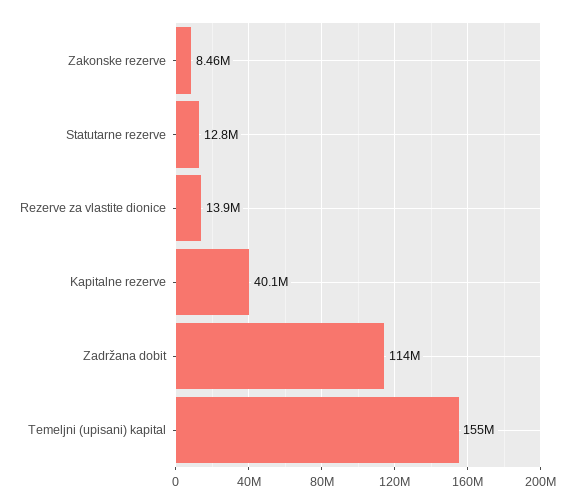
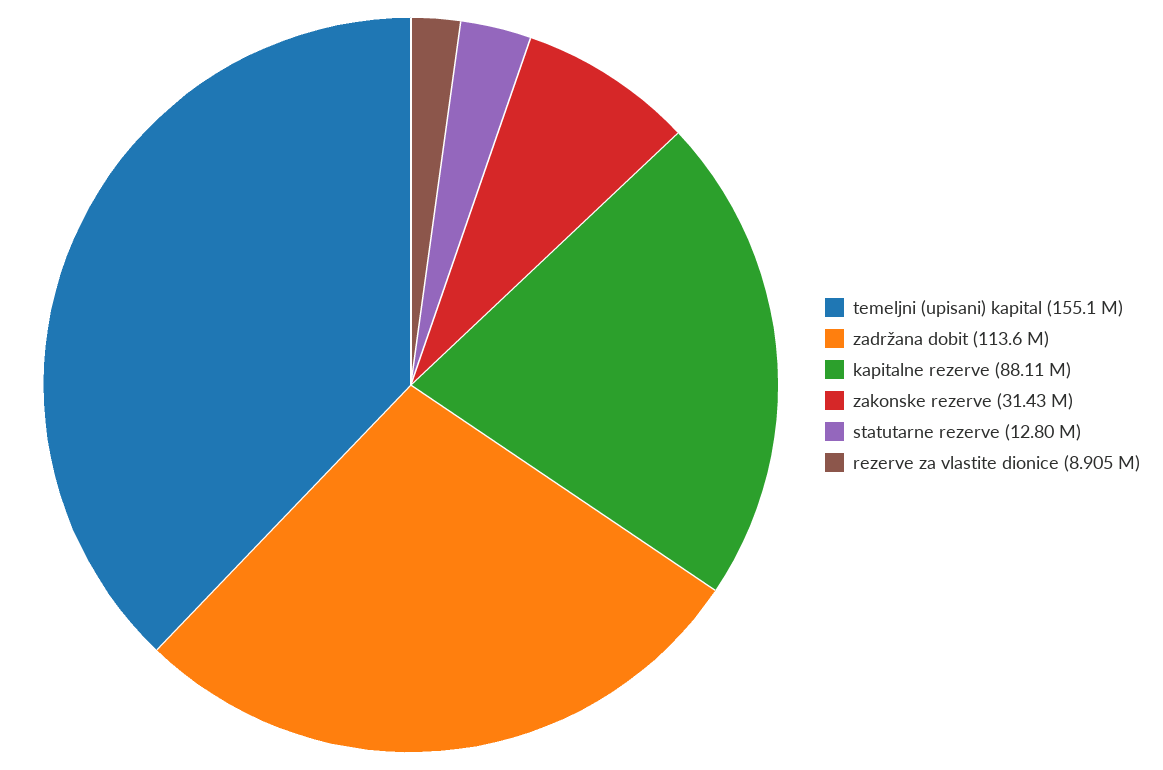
Zakonske rezerve: 8460000 -> 31430000
Rezerve za vlastite dionice: 13900000 -> 8905000
Kapitalne rezerve: 40100000 -> 88110000

